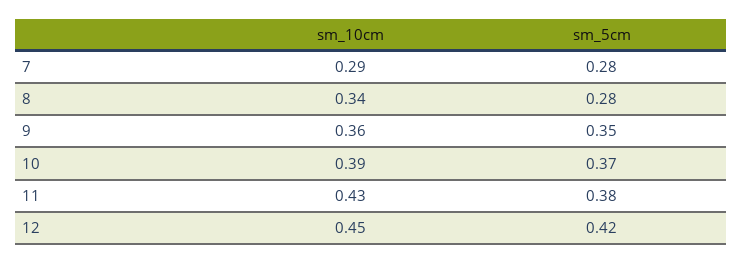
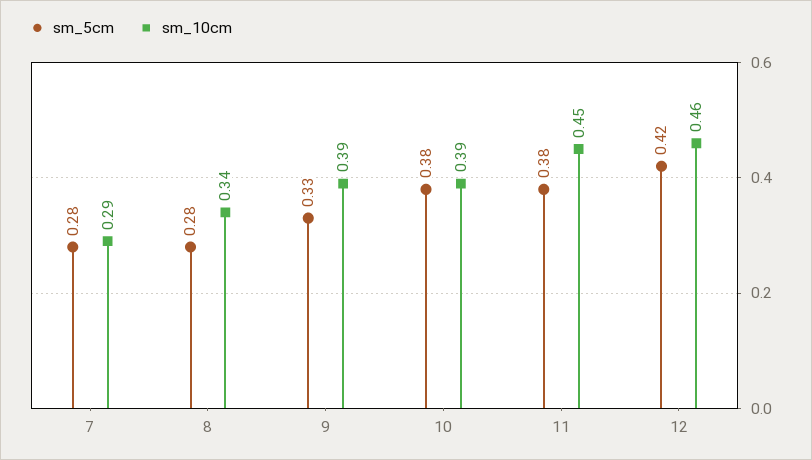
sm_10cm, 9: 0.36 -> 0.39
sm_5cm, 9: 0.35 -> 0.33
sm_5cm, 10: 0.37 -> 0.38
sm_10cm, 11: 0.43 -> 0.45
sm_10cm, 12: 0.45 -> 0.46

